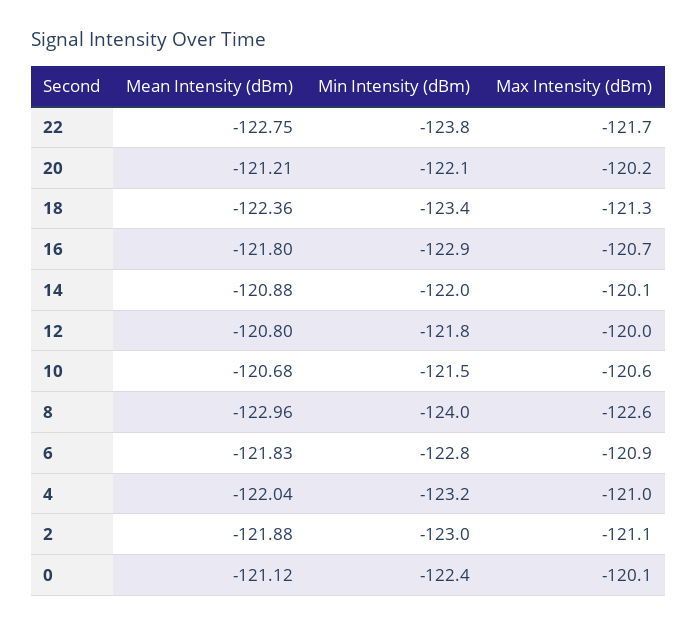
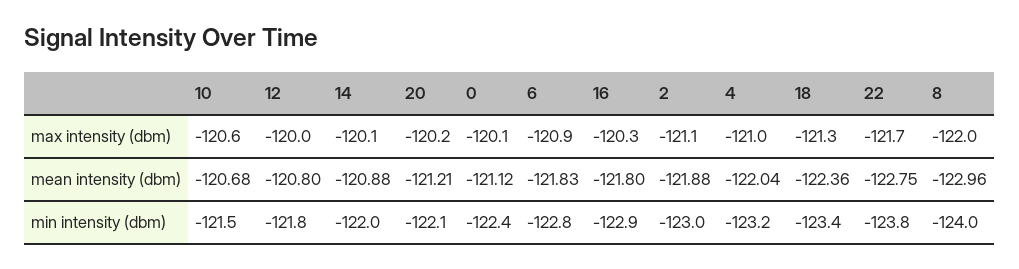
Max Intensity (dBm), 16: -120.7 -> -120.3
Max Intensity (dBm), 8: -122.6 -> -122

